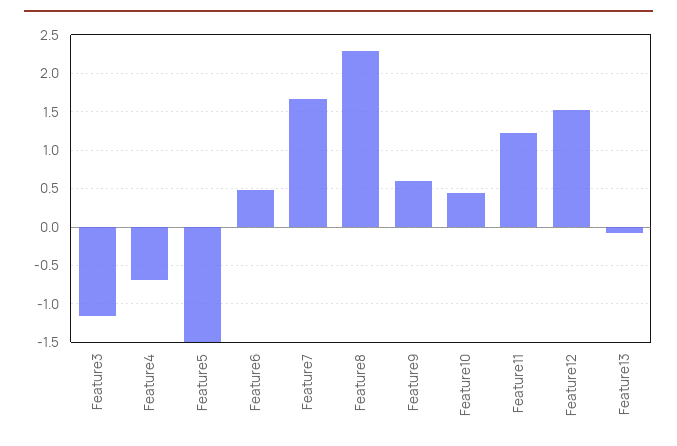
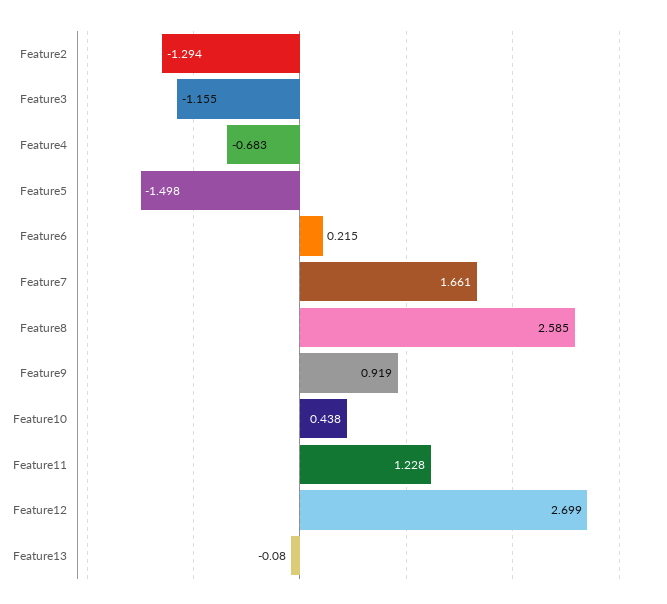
Feature6: 0.5 -> 0.215
Feature8: 2.3 -> 2.585
Feature9: 0.6 -> 0.919
Feature12: 1.5 -> 2.699
Feature2: none -> -1.294

